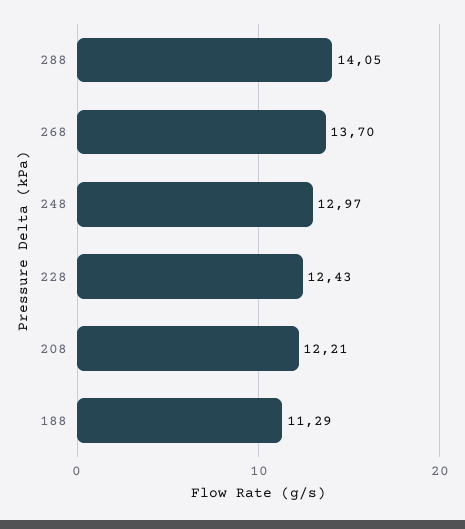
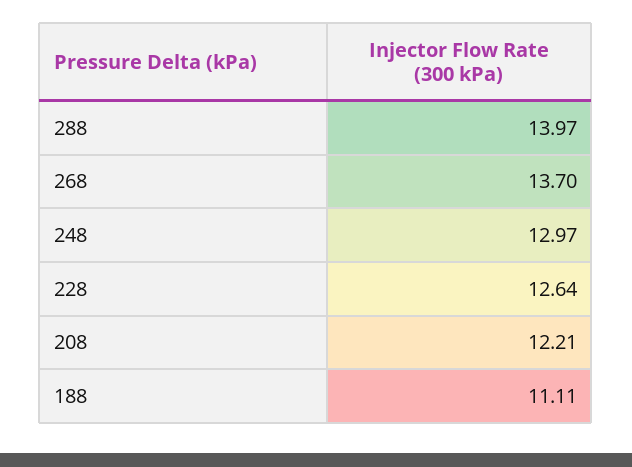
288: 14.05 -> 13.97
228: 12.43 -> 12.64
188: 11.29 -> 11.11

